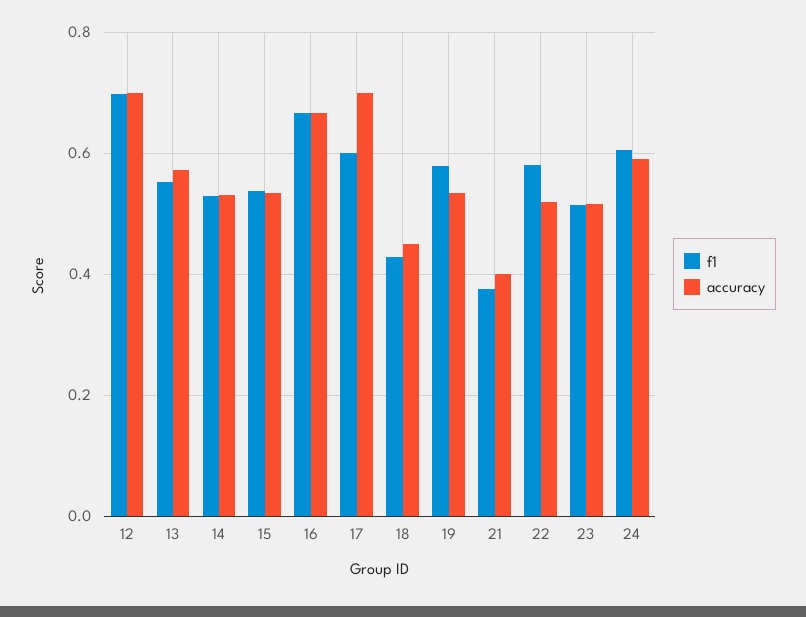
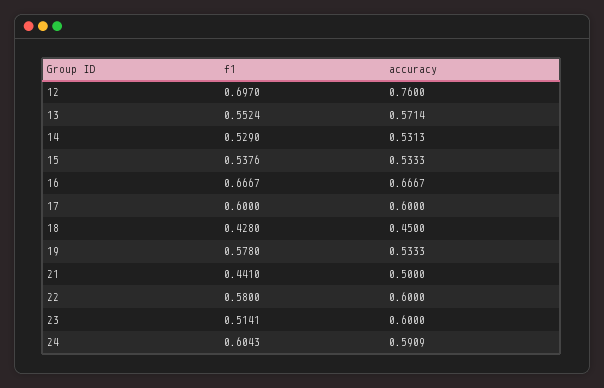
accuracy, 12: 0.7 -> 0.76
accuracy, 17: 0.7 -> 0.6
f1, 21: 0.38 -> 0.441
accuracy, 21: 0.4 -> 0.5
accuracy, 22: 0.52 -> 0.6
accuracy, 23: 0.52 -> 0.6

